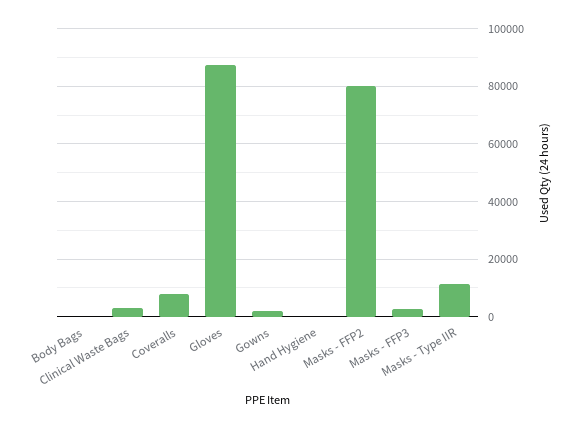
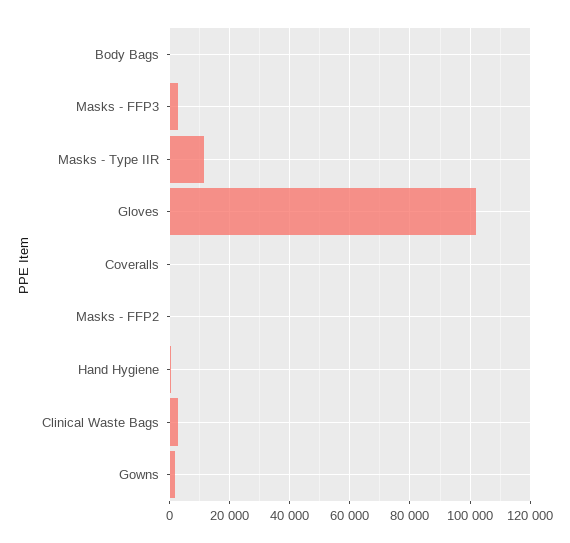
Coveralls: 7500 -> 0
Gloves: 87500 -> 102000
Masks - FFP2: 80000 -> 0

